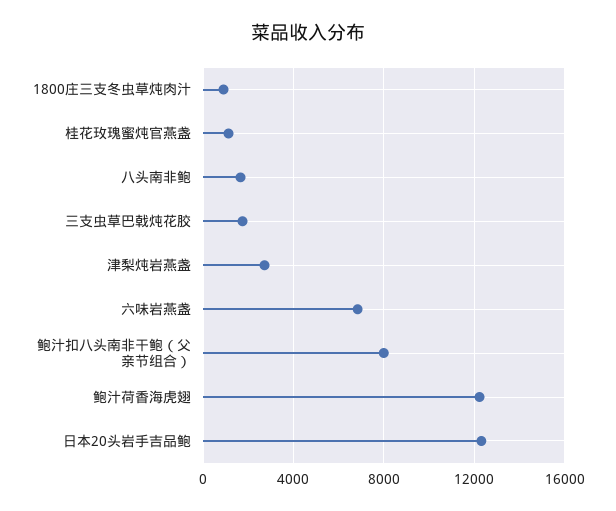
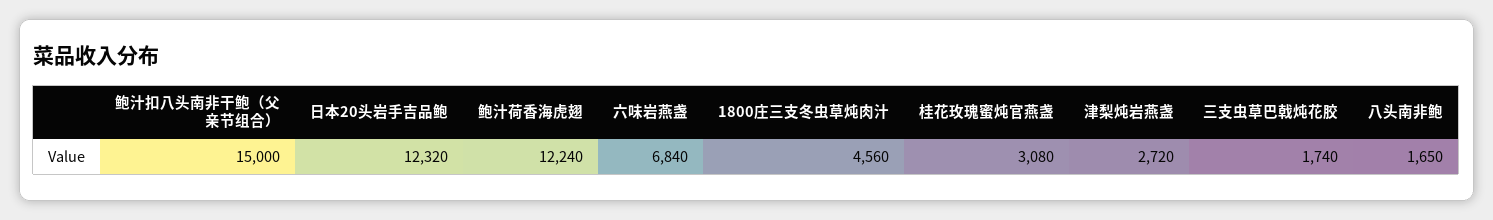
1800庄三支冬虫草炖肉汁: 1000 -> 4560
桂花玫瑰蜜炖官燕盏: 1000 -> 3080
鲍汁扣八头南非干鲍（父亲节组合）: 8000 -> 15000

